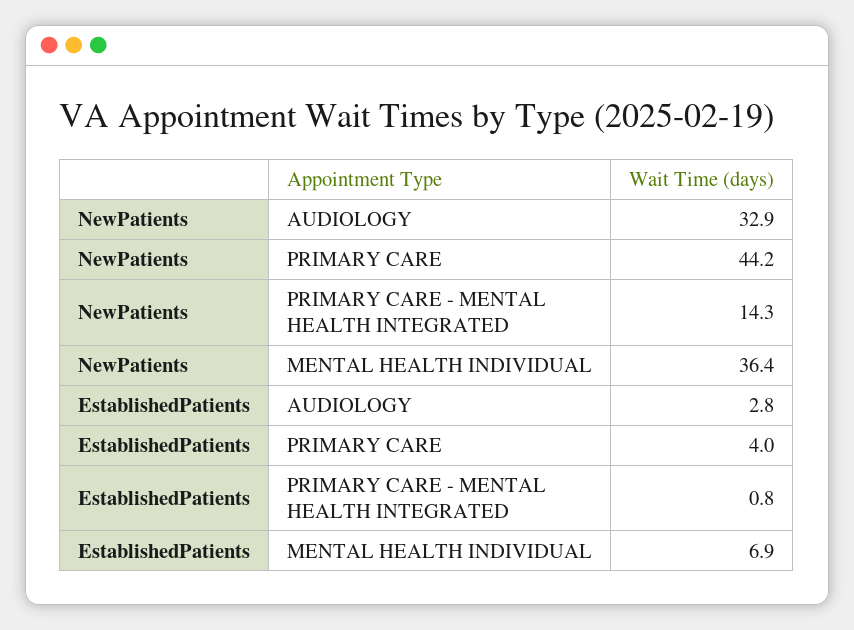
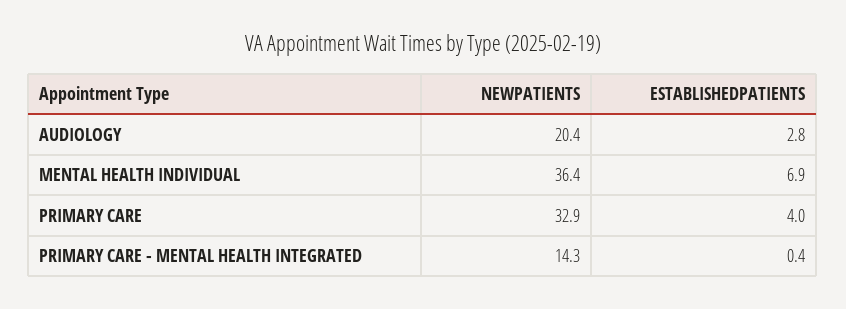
NewPatients, AUDIOLOGY: 32.9 -> 20.4
NewPatients, PRIMARY CARE: 44.2 -> 32.9
EstablishedPatients, PRIMARY CARE - MENTAL HEALTH INTEGRATED: 0.8 -> 0.4

